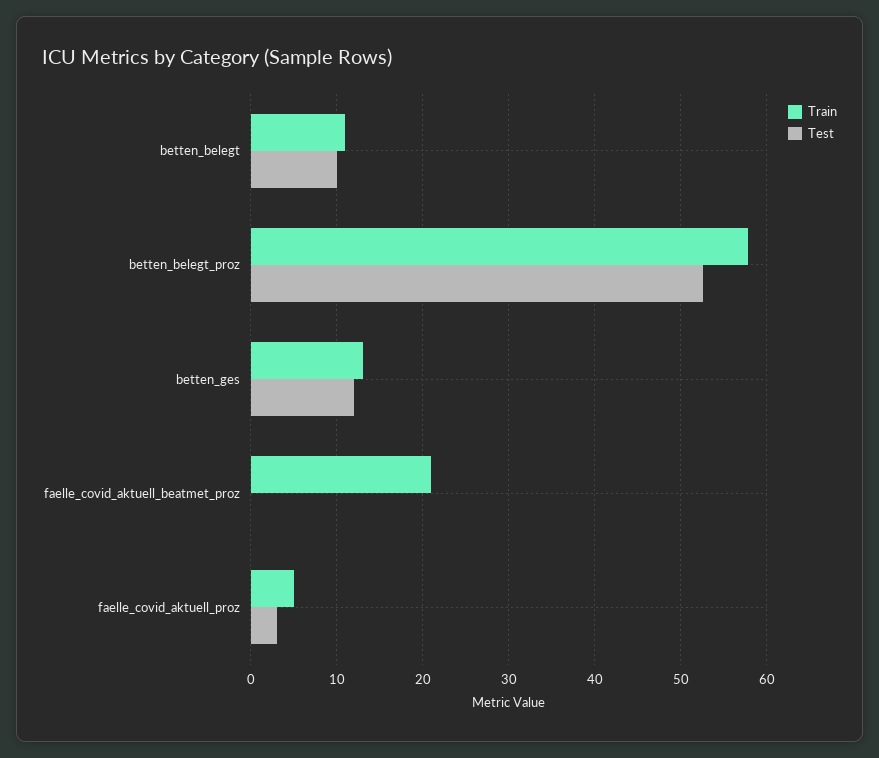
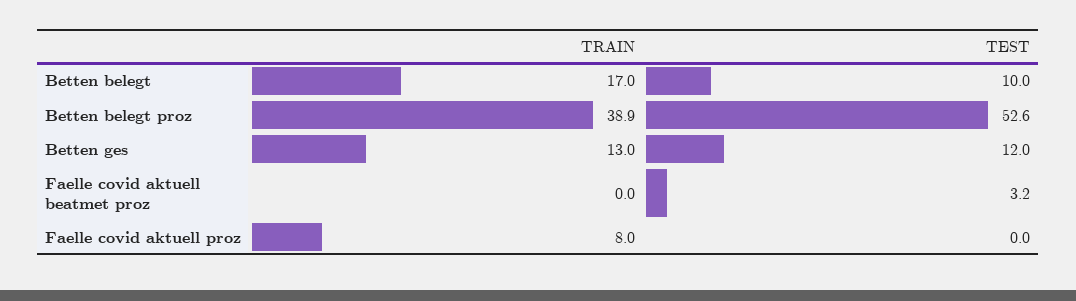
Train, betten_belegt: 11 -> 17
Train, betten_belegt_proz: 58 -> 38.9
Train, faelle_covid_aktuell_beatmet_proz: 21 -> 0
Test, faelle_covid_aktuell_beatmet_proz: 0 -> 3.2
Train, faelle_covid_aktuell_proz: 5 -> 8
Test, faelle_covid_aktuell_proz: 3 -> 0

